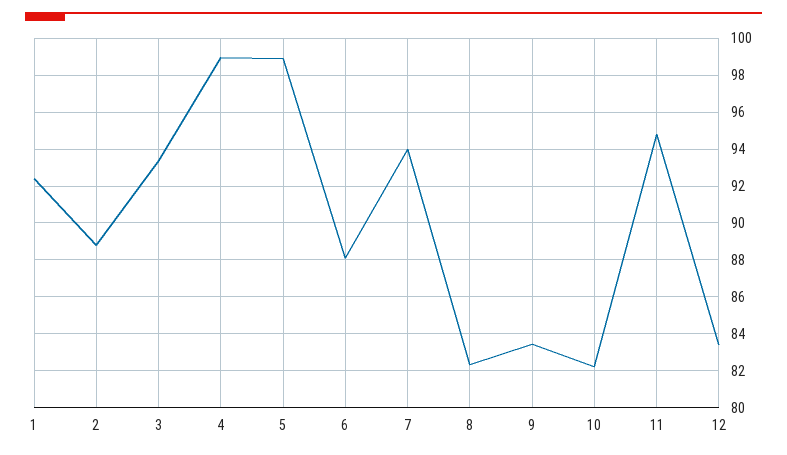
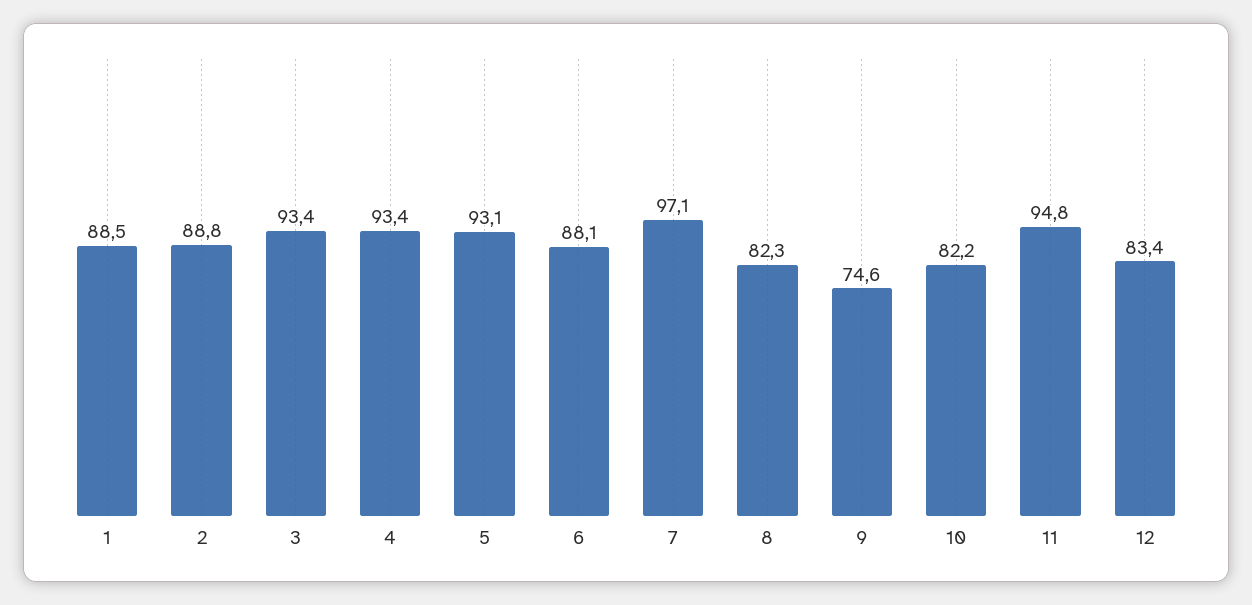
1: 92.5 -> 88.5
4: 99 -> 93.4
5: 99 -> 93.1
7: 94 -> 97.1
9: 83.5 -> 74.6

